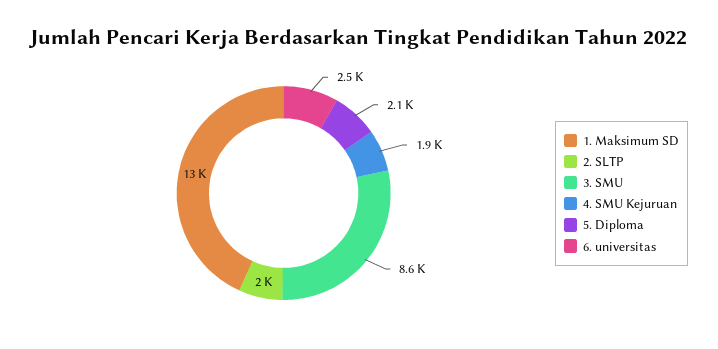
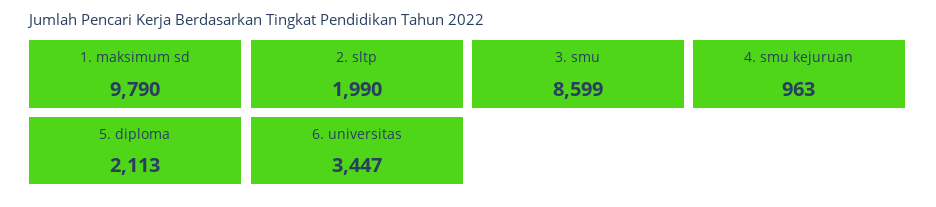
1. Maksimum SD: 13000 -> 9790
4. SMU Kejuruan: 1900 -> 963
6. universitas: 2500 -> 3447

